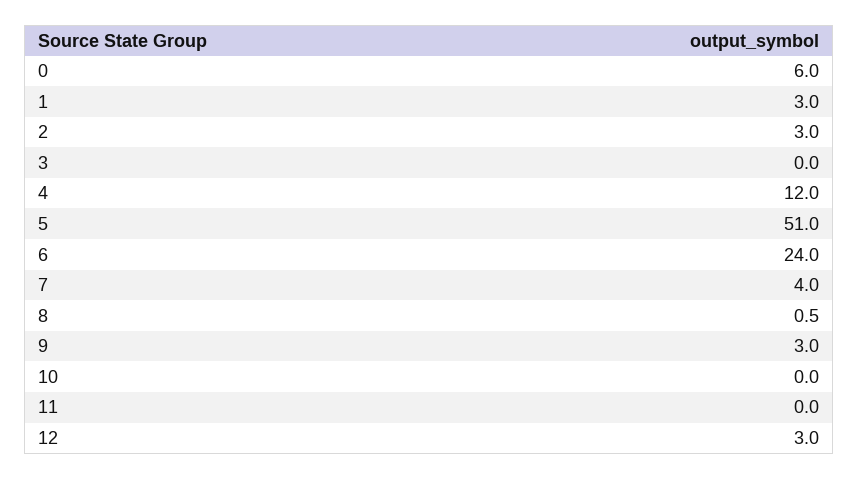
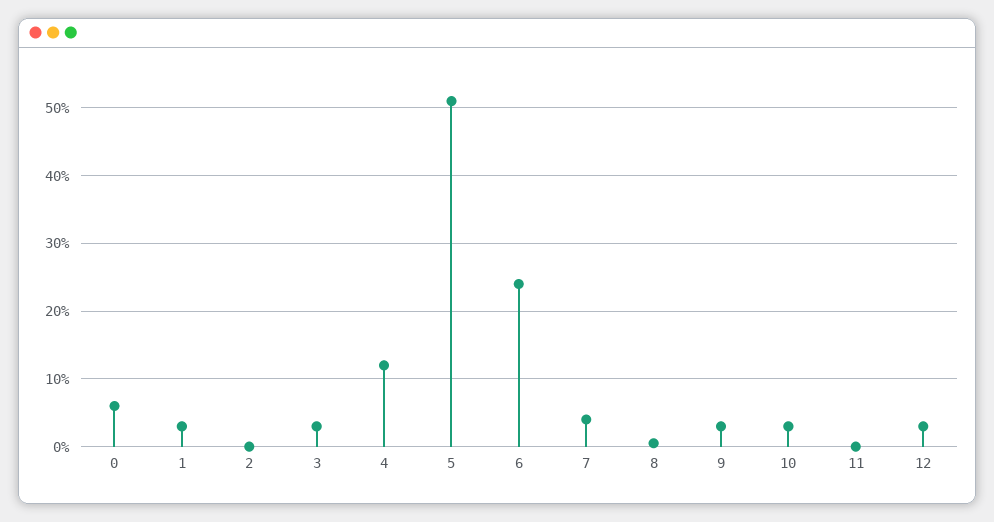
2: 3 -> 0
3: 0 -> 3
10: 0 -> 3

